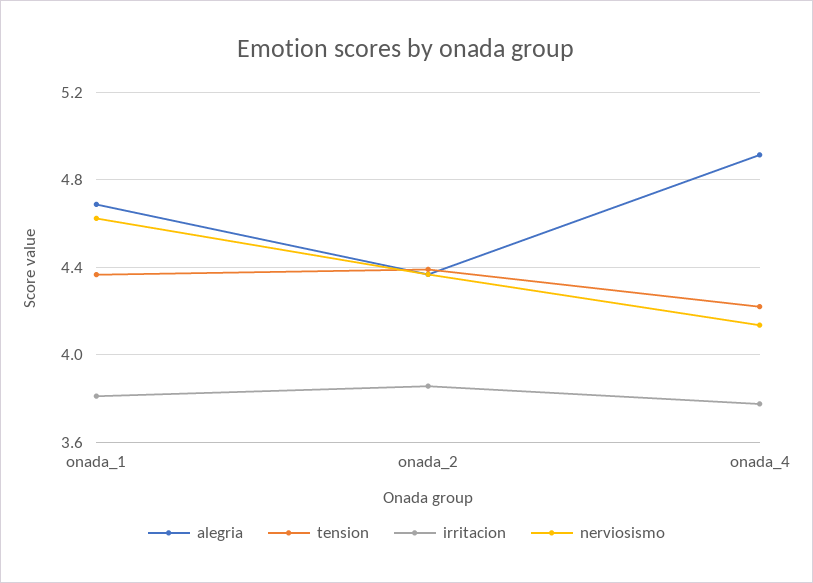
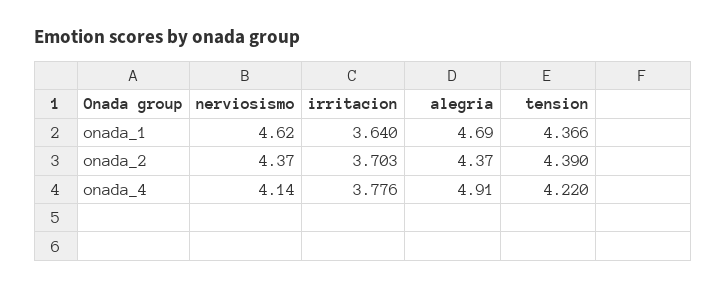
irritacion, onada_1: 3.8 -> 3.64
irritacion, onada_2: 3.85 -> 3.703

